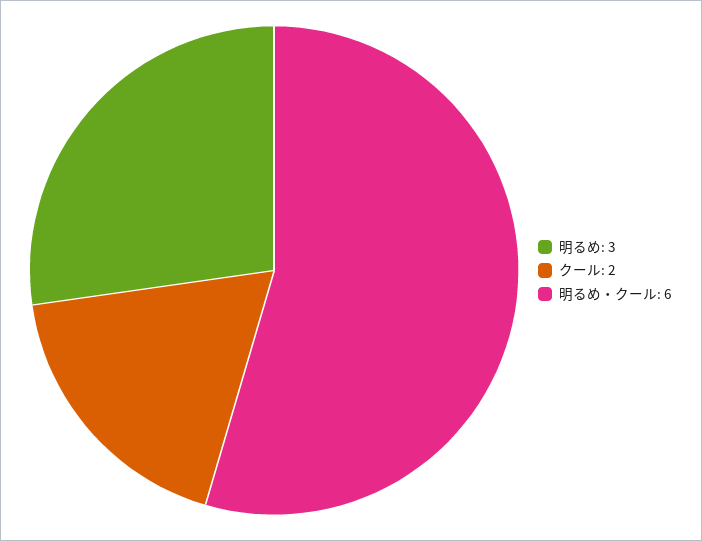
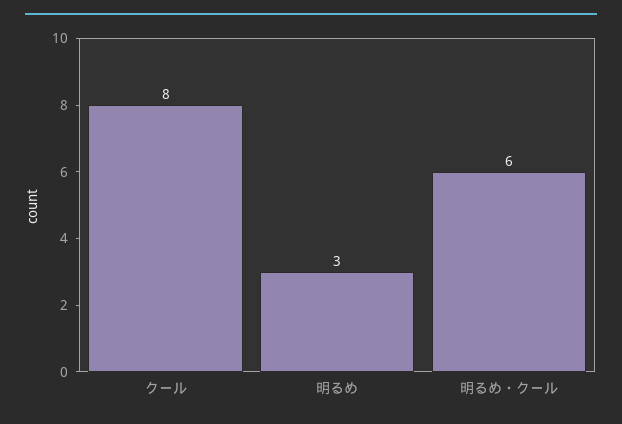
クール: 2 -> 8

